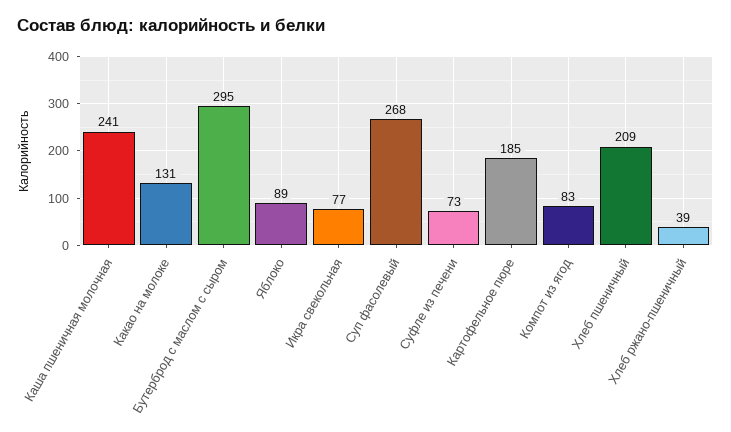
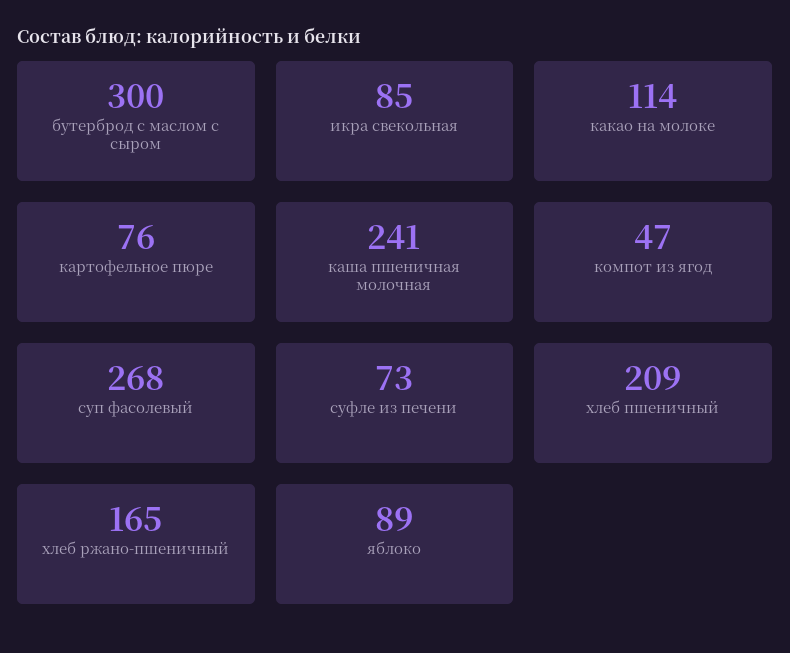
Какао на молоке: 131 -> 114
Бутерброд с маслом с сыром: 295 -> 300
Икра свекольная: 77 -> 85
Картофельное пюре: 185 -> 76
Компот из ягод: 83 -> 47
Хлеб ржано-пшеничный: 39 -> 165

